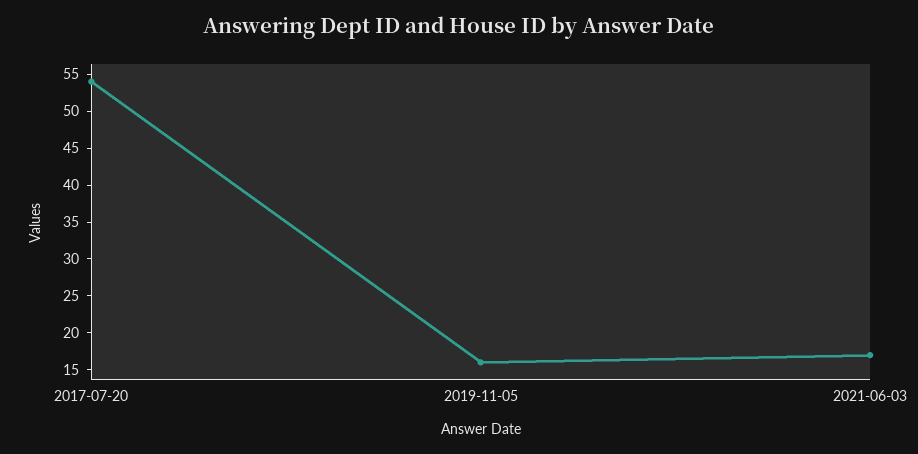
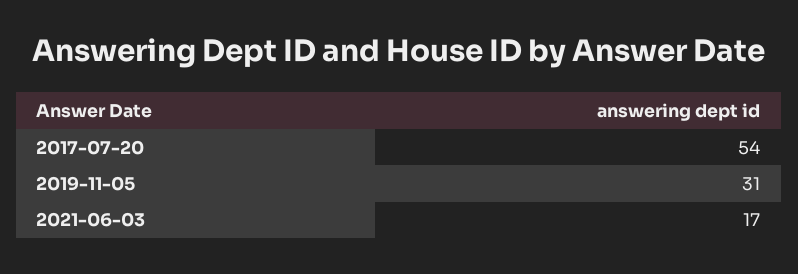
2019-11-05: 15 -> 31

